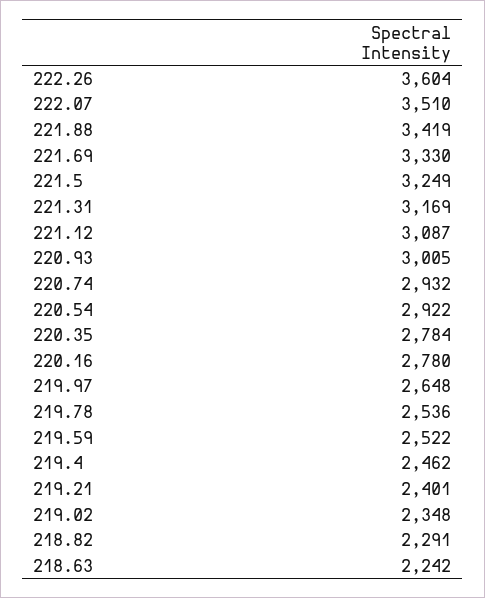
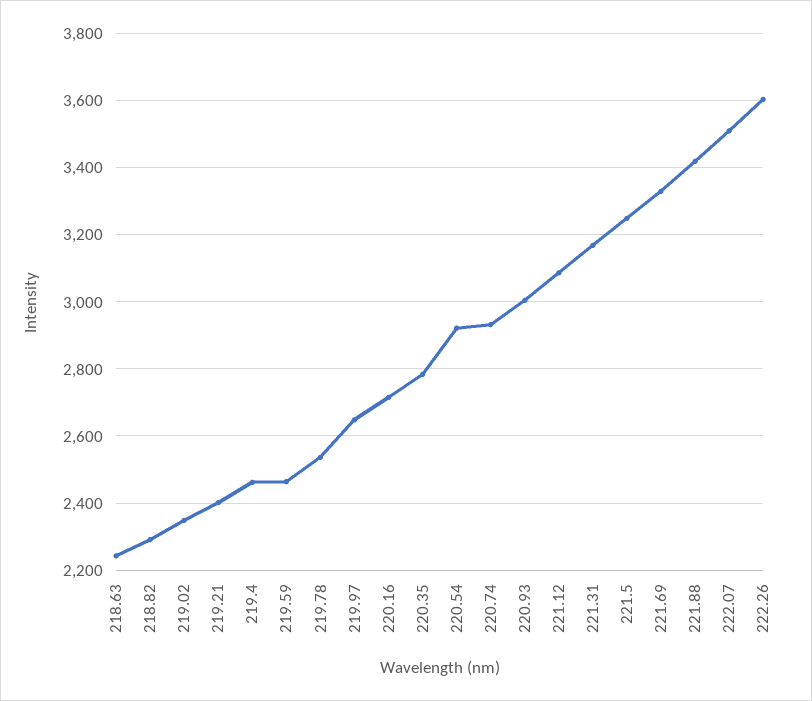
220.16: 2780 -> 2720
219.59: 2522 -> 2460

